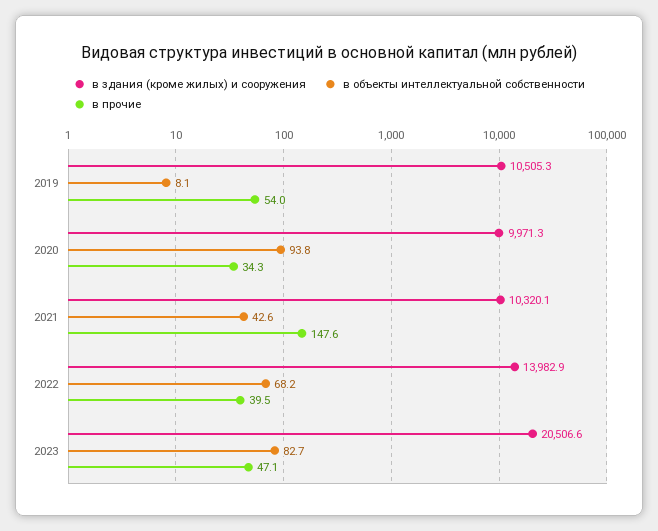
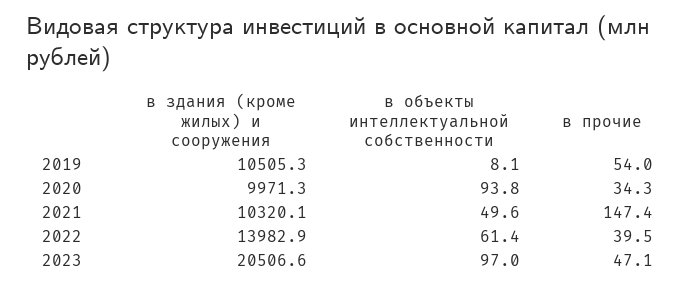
в объекты интеллектуальной собственности, 2021: 42.6 -> 49.6
в прочие, 2021: 147.6 -> 147.4
в объекты интеллектуальной собственности, 2022: 68.2 -> 61.4
в объекты интеллектуальной собственности, 2023: 82.7 -> 97

